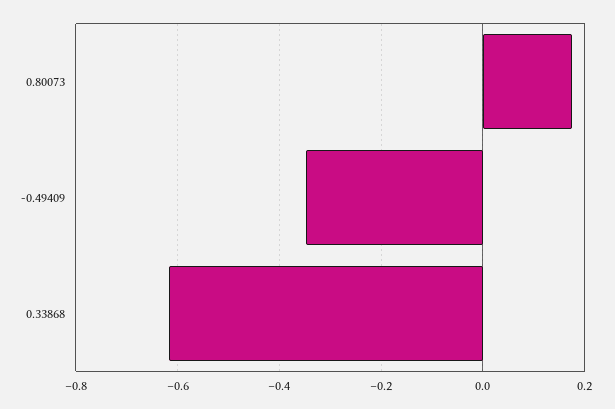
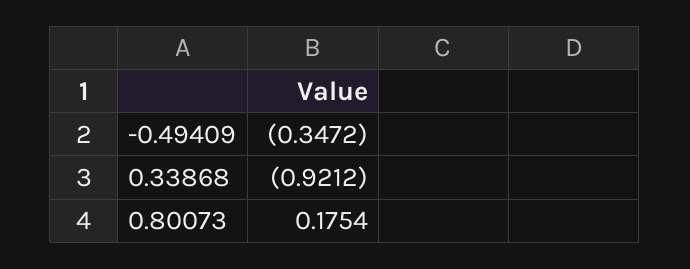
0.33868: -0.62 -> -0.9212

